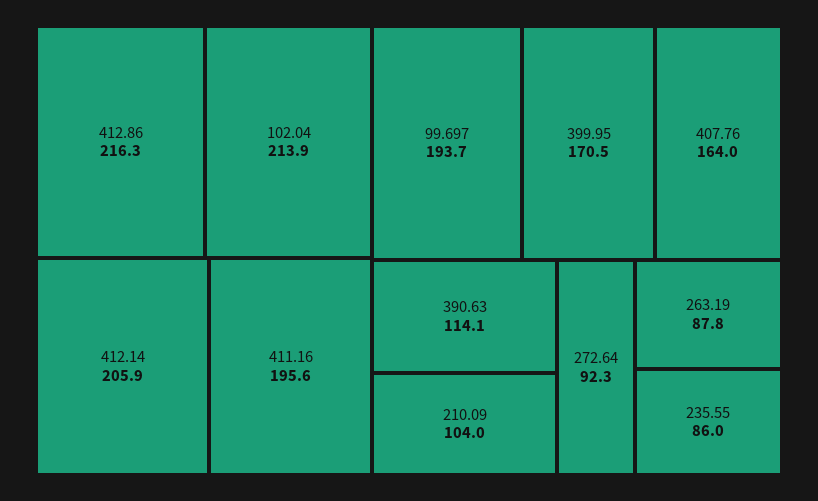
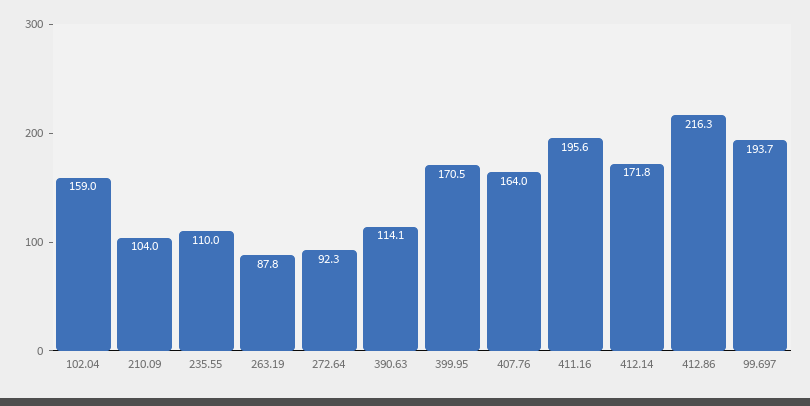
102.04: 213.9 -> 159
412.14: 205.9 -> 171.8
235.55: 86 -> 110

